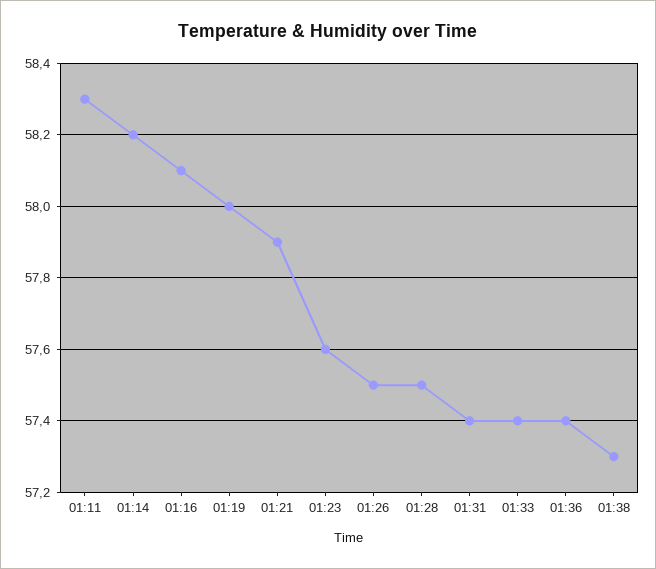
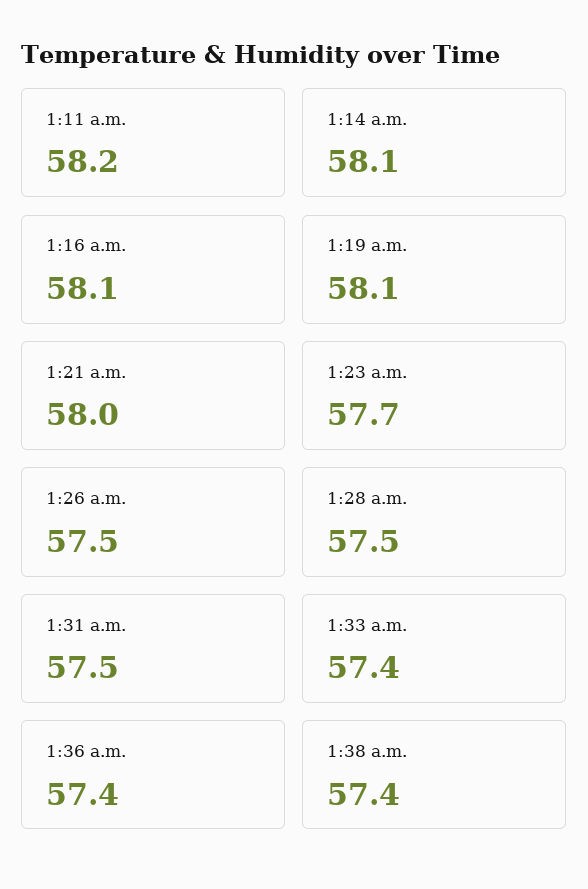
01:11: 58.3 -> 58.2
01:14: 58.2 -> 58.1
01:19: 58 -> 58.1
01:21: 57.9 -> 58
01:23: 57.6 -> 57.7
01:31: 57.4 -> 57.5
01:38: 57.3 -> 57.4

